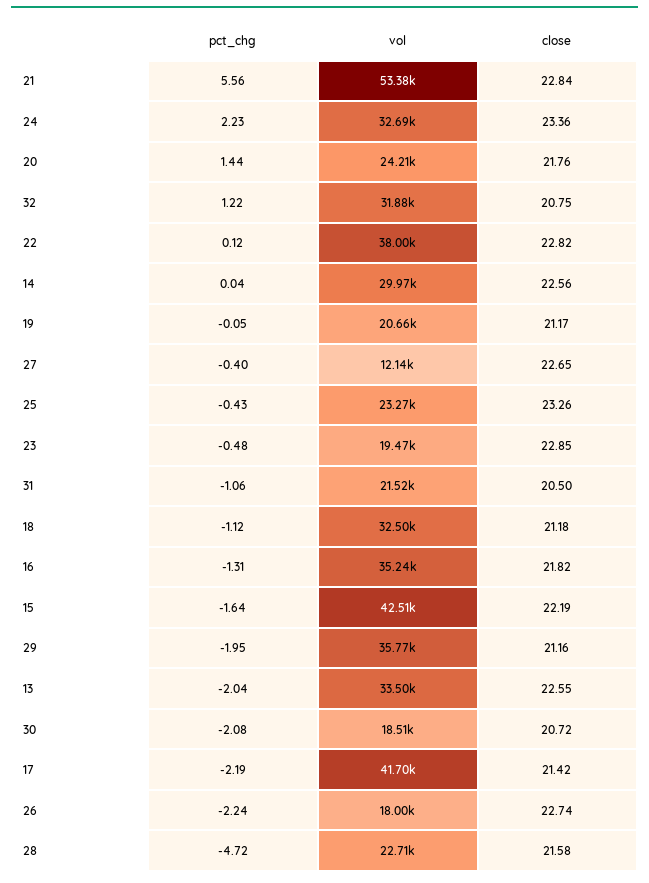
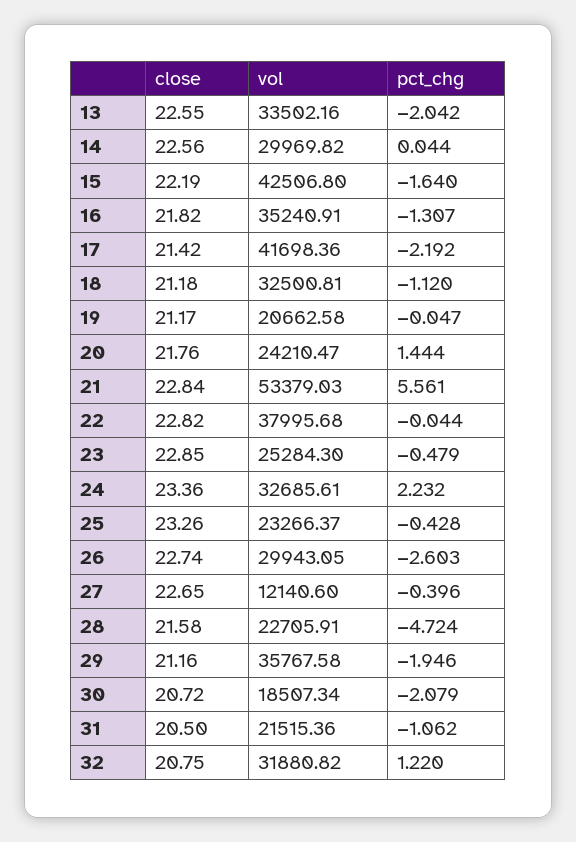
pct_chg, 22: 0.12 -> -0.044
vol, 23: 19470 -> 25284.3
pct_chg, 26: -2.24 -> -2.603
vol, 26: 18000 -> 29943.05

